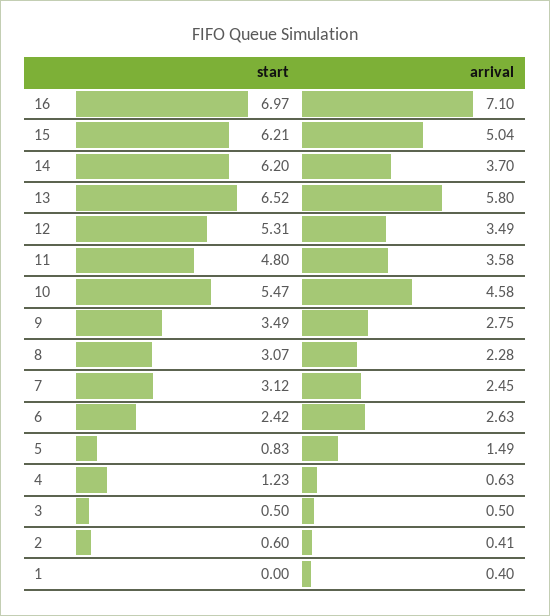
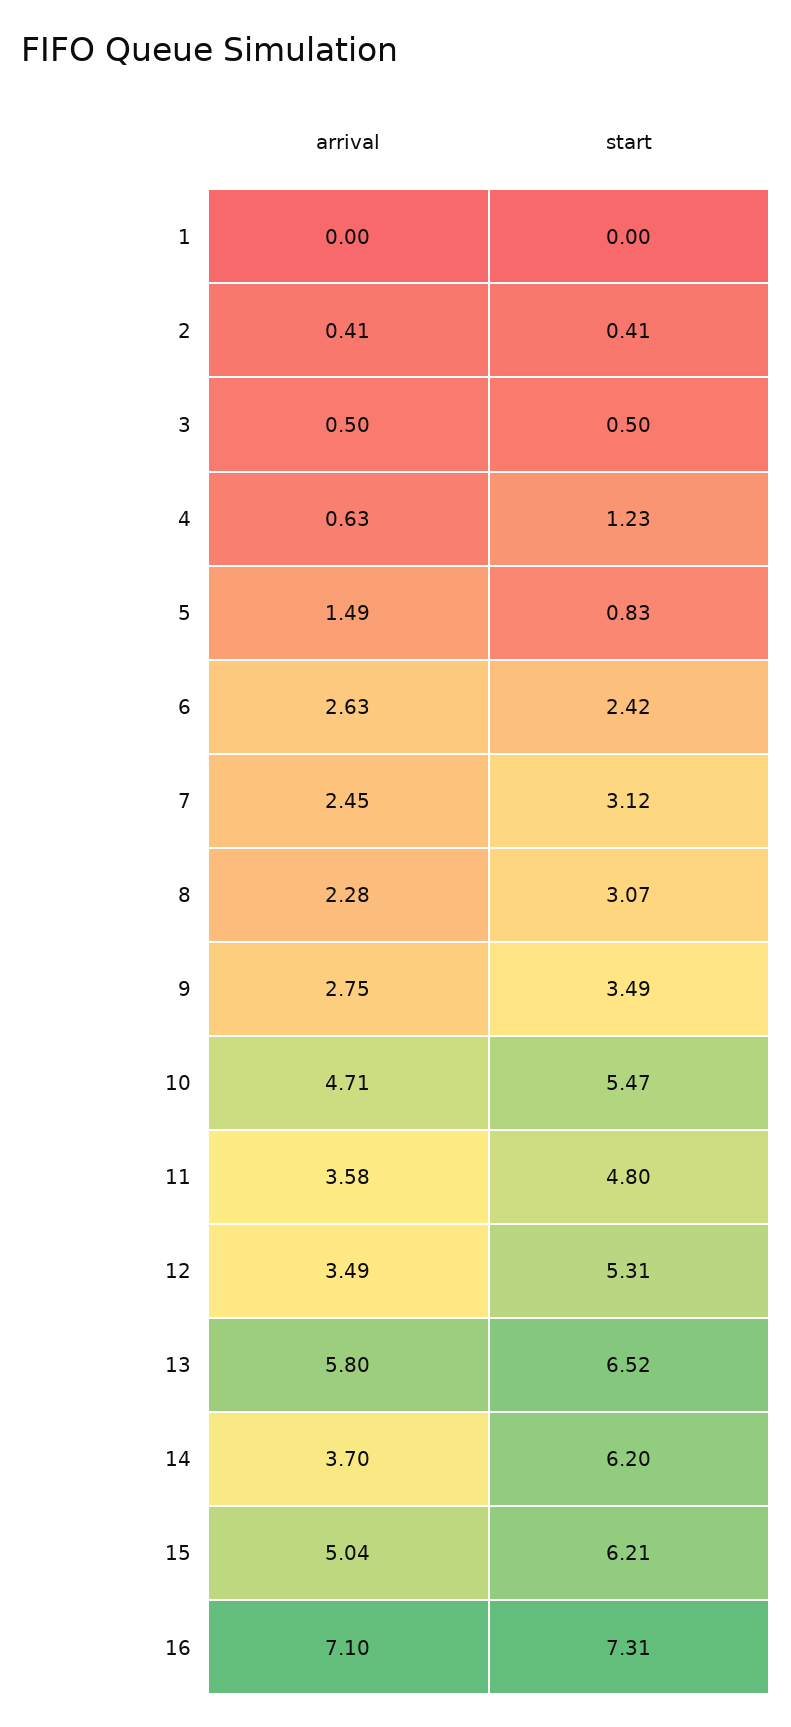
start, 16: 6.97 -> 7.31
arrival, 10: 4.58 -> 4.71
start, 2: 0.6 -> 0.41
arrival, 1: 0.4 -> 0

